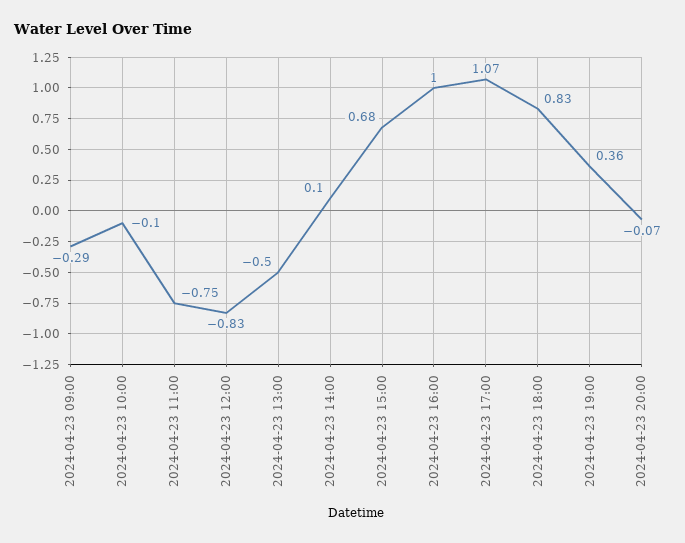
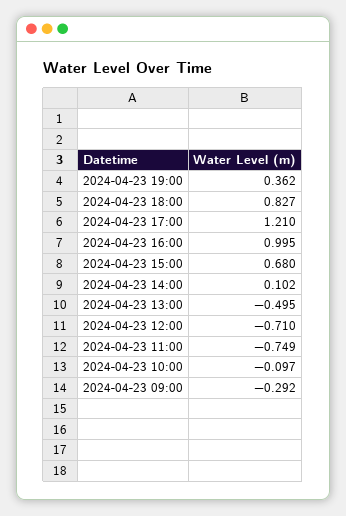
2024-04-23 12:00: -0.83 -> -0.71
2024-04-23 17:00: 1.07 -> 1.21
2024-04-23 20:00: -0.07 -> none

